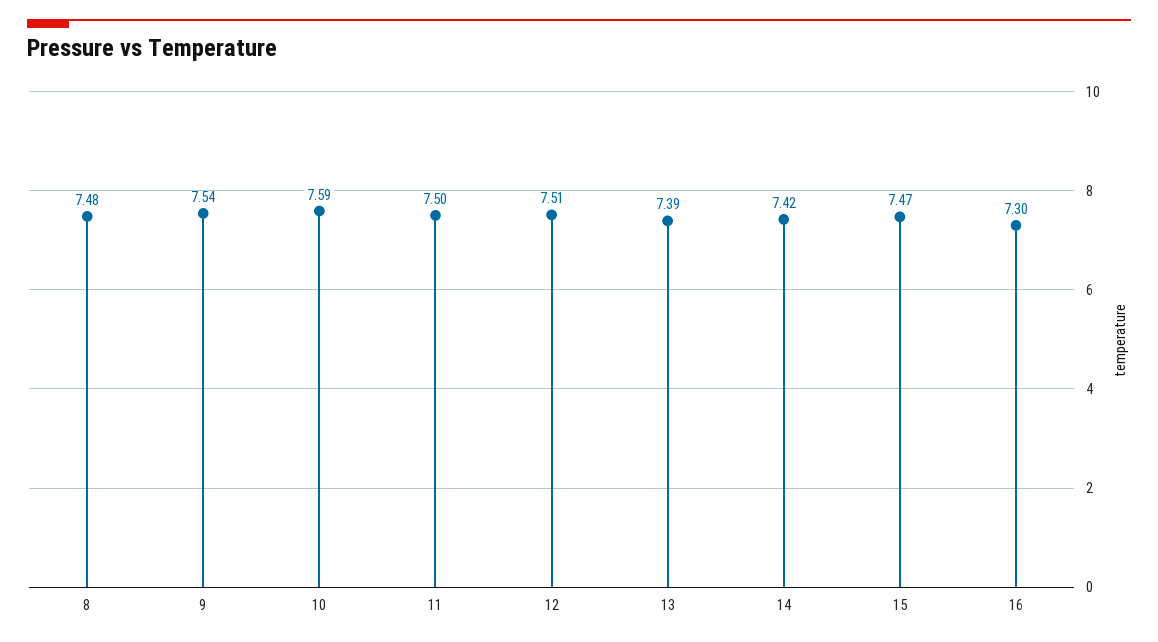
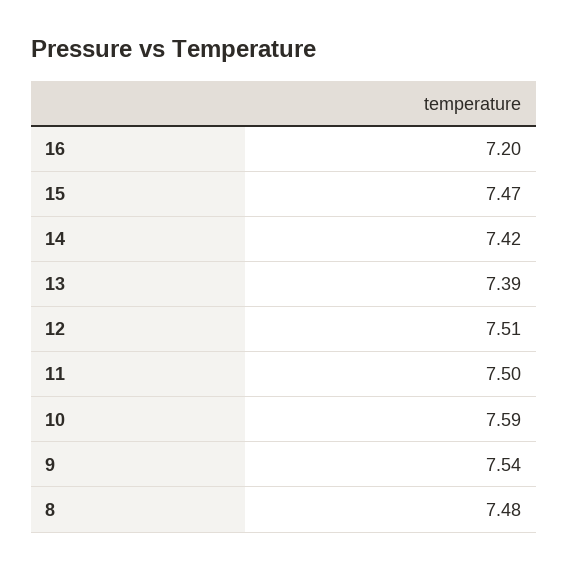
16: 7.3 -> 7.2

